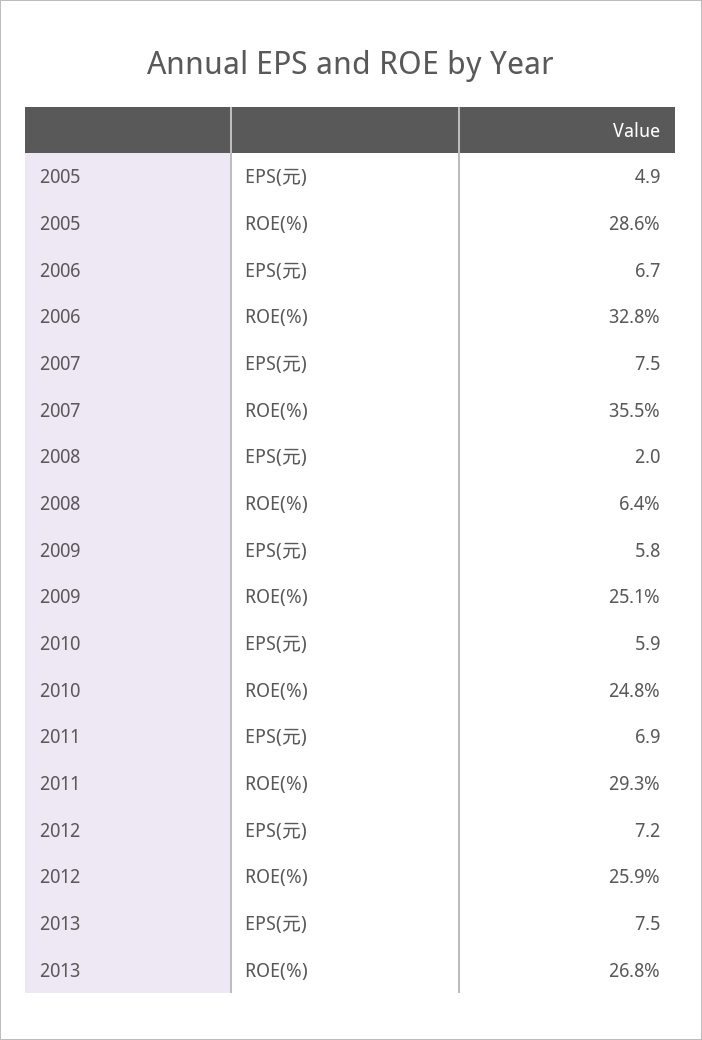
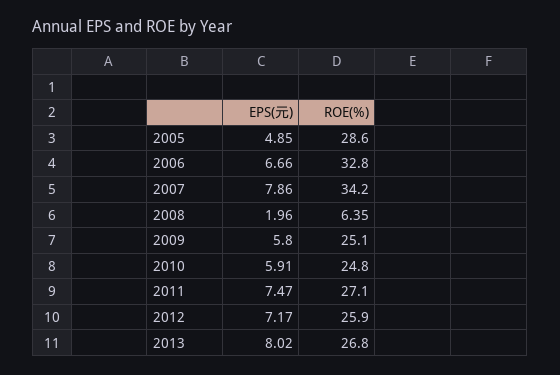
2007, EPS(元): 7.5 -> 7.86
2007, ROE(%): 35.5 -> 34.2
2011, EPS(元): 6.9 -> 7.47
2011, ROE(%): 29.3 -> 27.1
2013, EPS(元): 7.5 -> 8.02

